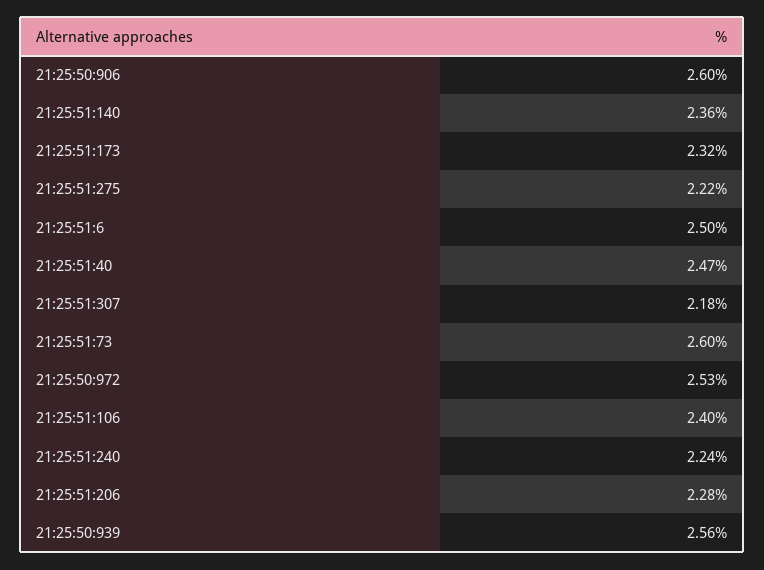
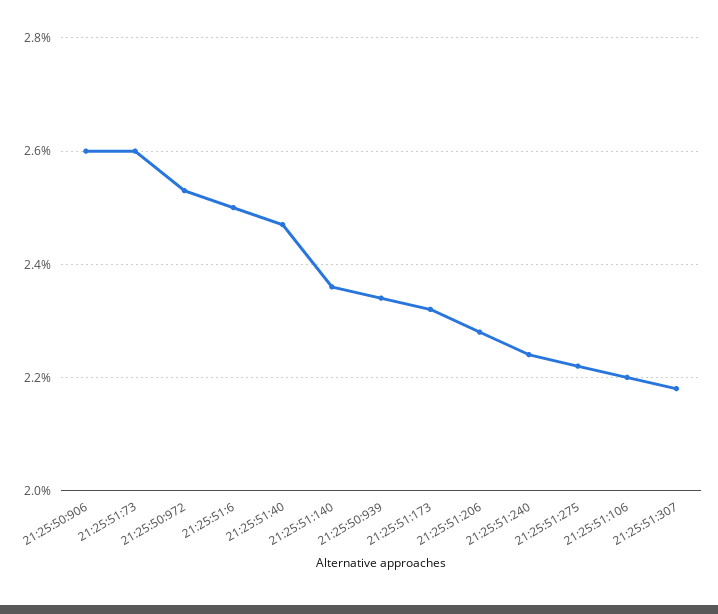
21:25:51:106: 2.4 -> 2.2
21:25:50:939: 2.56 -> 2.35

